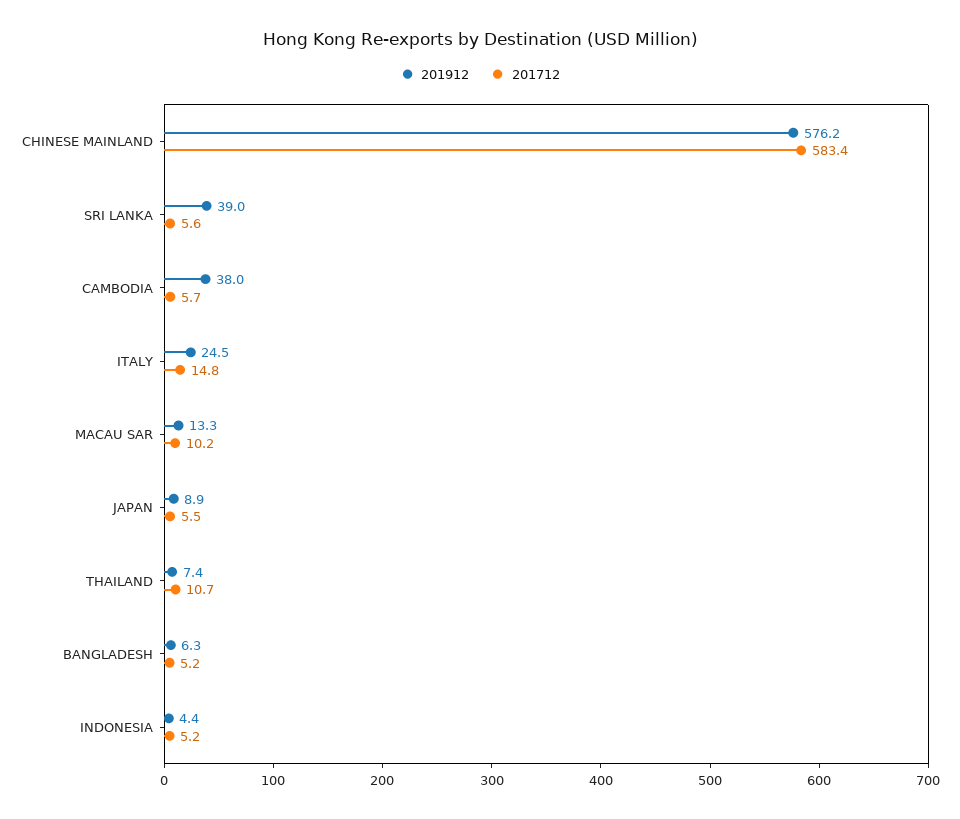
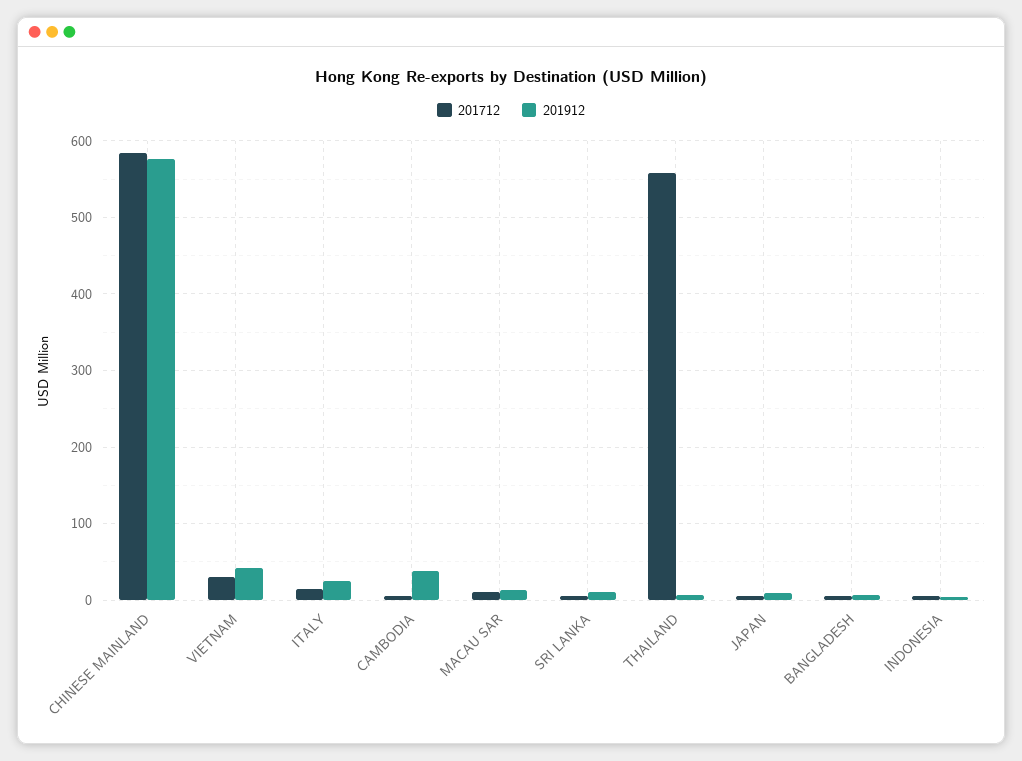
201912, SRI LANKA: 39 -> 10
201712, THAILAND: 10.7 -> 560
201712, VIETNAM: none -> 30
201912, VIETNAM: none -> 40

